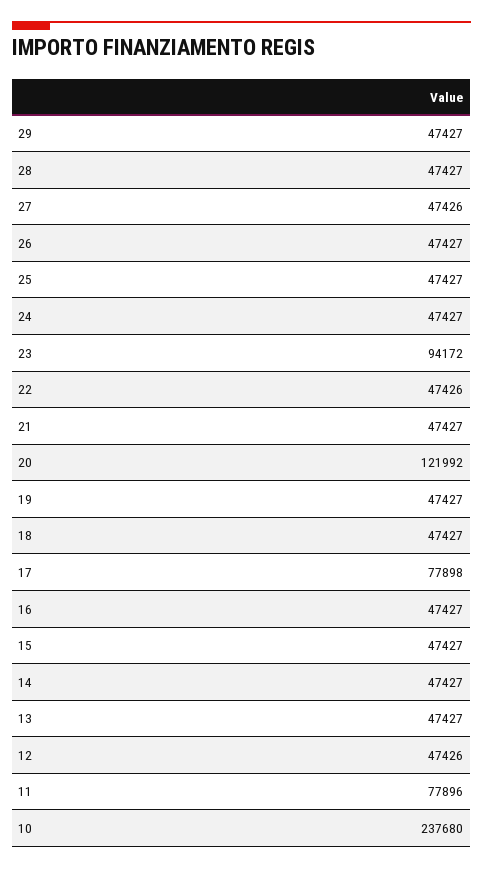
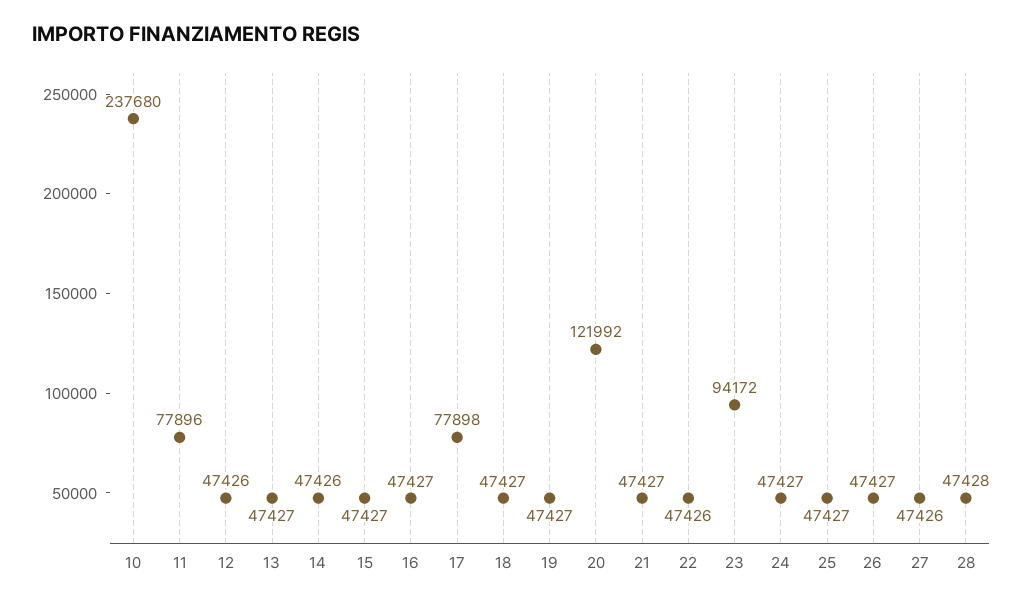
29: 47427 -> none
28: 47427 -> 47428
14: 47427 -> 47426

